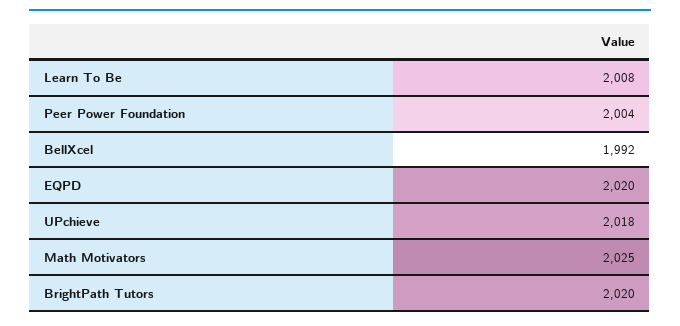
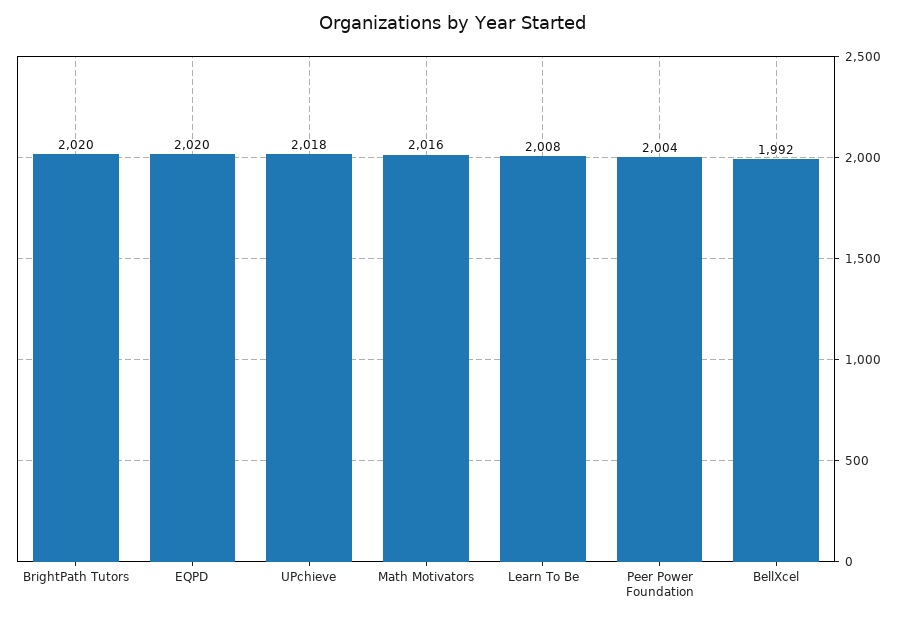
Math Motivators: 2025 -> 2016

